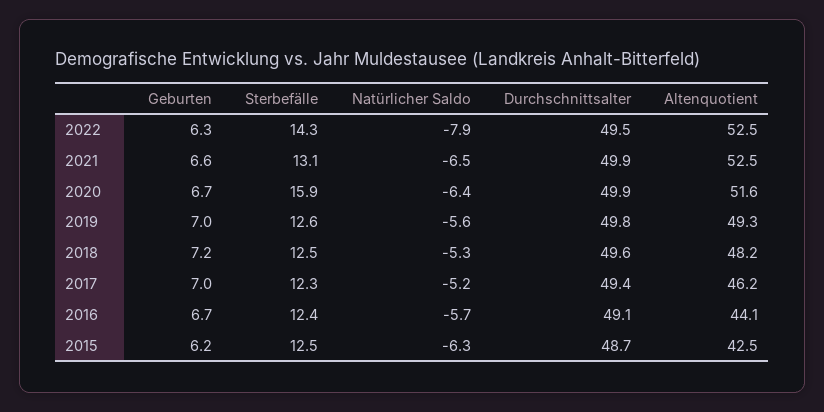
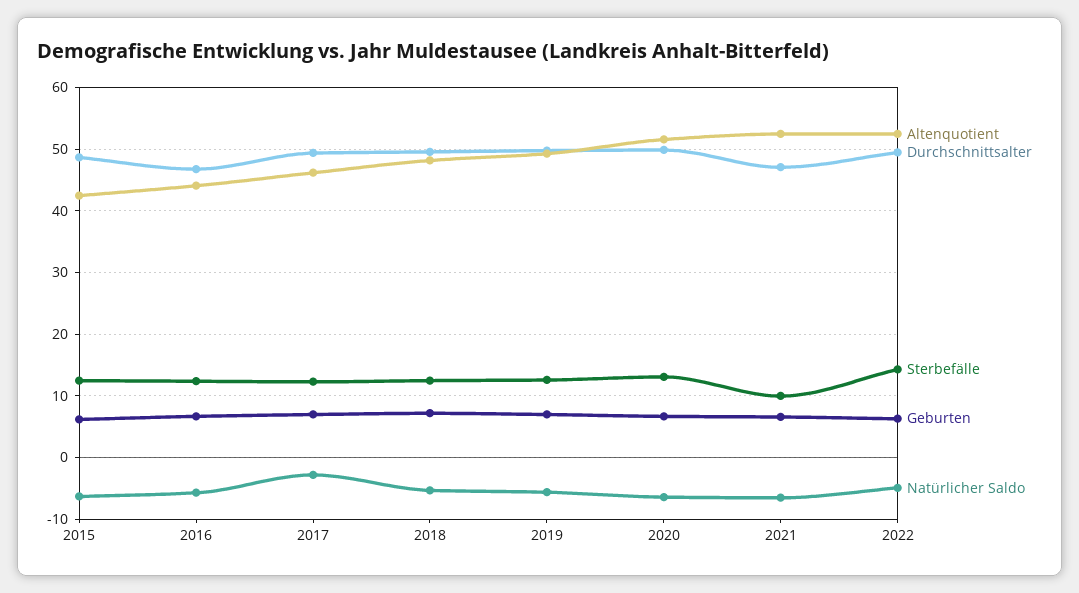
Natürlicher Saldo, 2022: -7.9 -> -5
Sterbefälle, 2021: 13.1 -> 10
Durchschnittsalter, 2021: 49.9 -> 47
Sterbefälle, 2020: 15.9 -> 13
Natürlicher Saldo, 2017: -5.2 -> -3
Durchschnittsalter, 2016: 49.1 -> 47

